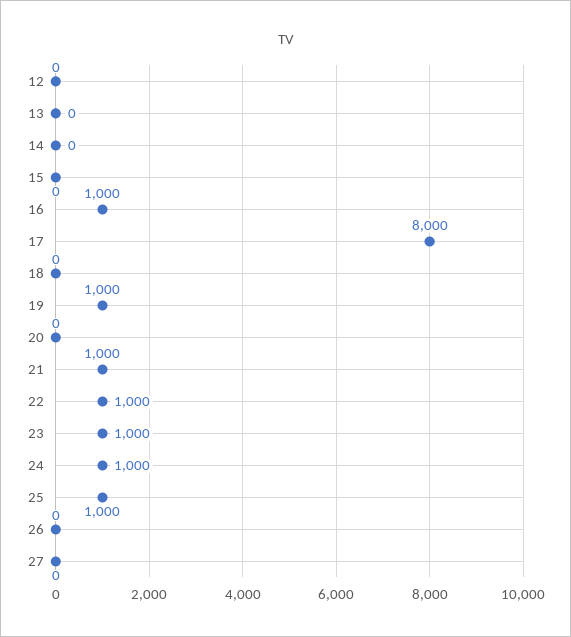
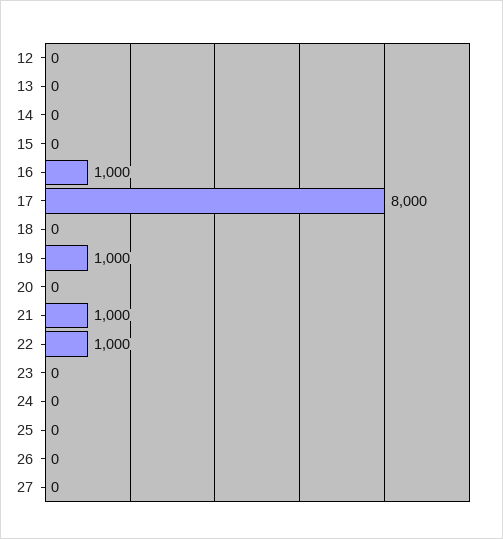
23: 1000 -> 0
24: 1000 -> 0
25: 1000 -> 0

